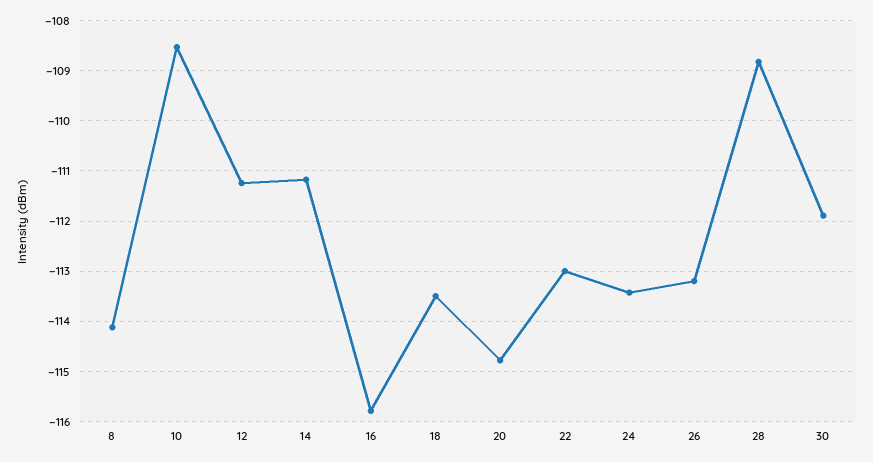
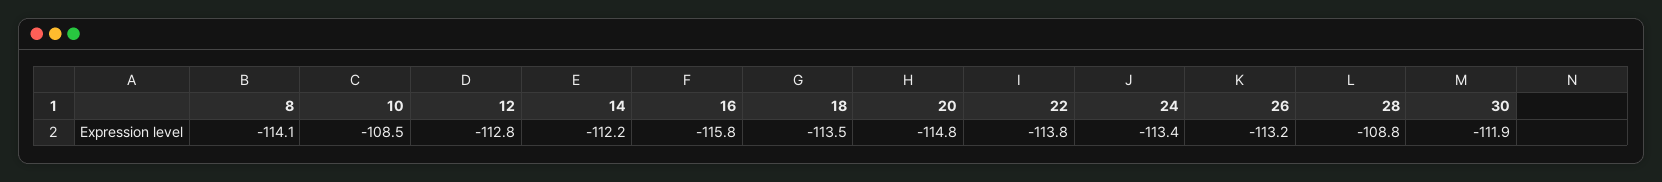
12: -111.2 -> -112.8
14: -111.2 -> -112.2
22: -113 -> -113.8

